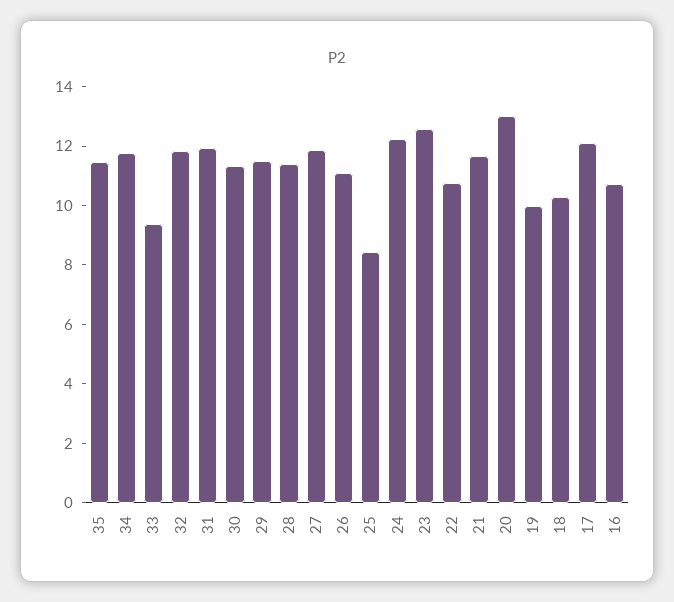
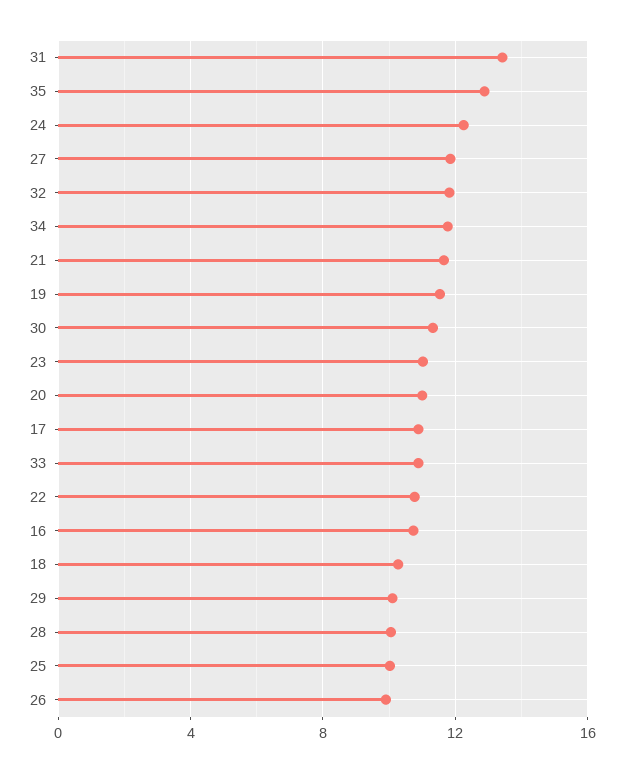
35: 11.5 -> 13
33: 9.5 -> 11
31: 12 -> 13.5
29: 11.5 -> 10
28: 11.5 -> 10
26: 11 -> 10
25: 8.5 -> 10
23: 12.5 -> 11
20: 13 -> 11
19: 10 -> 11.5
17: 12 -> 11

